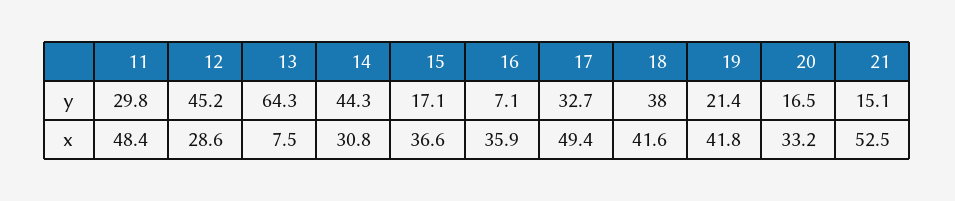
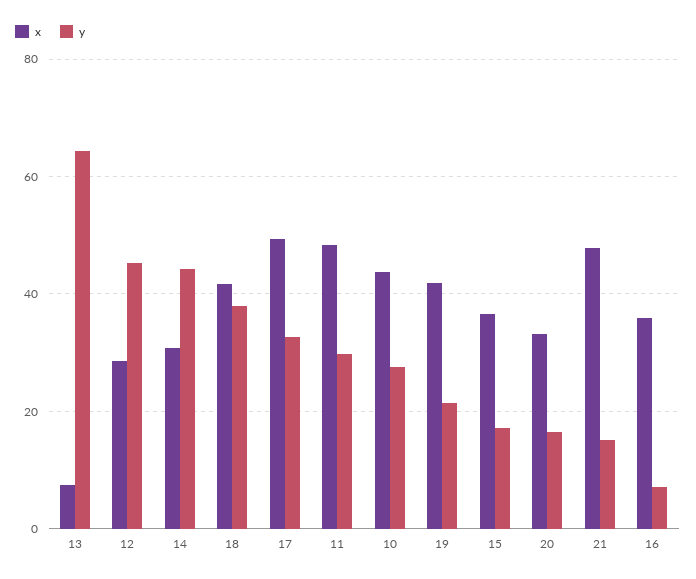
x, 21: 52.5 -> 48
x, 10: none -> 44
y, 10: none -> 28

